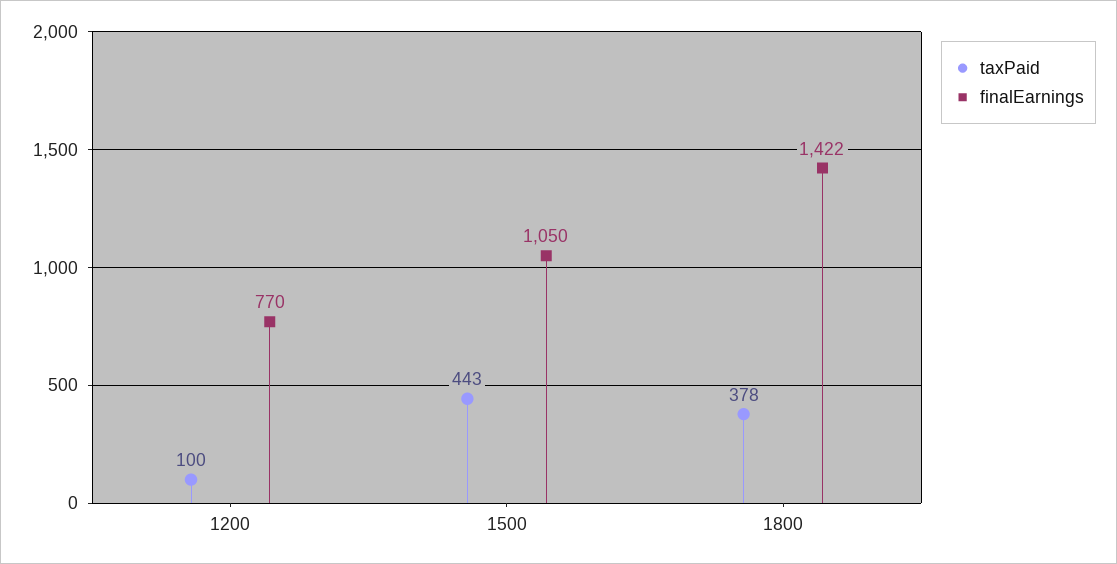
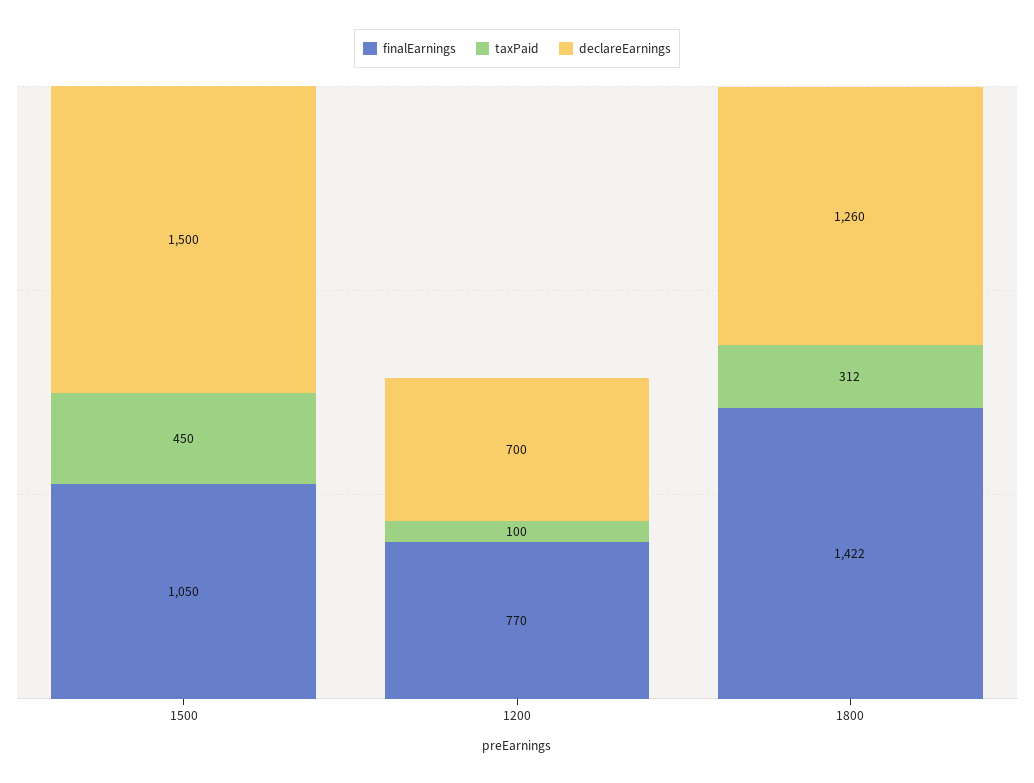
taxPaid, 1500: 443 -> 450
taxPaid, 1800: 378 -> 312
declareEarnings, 1500: none -> 1500
declareEarnings, 1200: none -> 700
declareEarnings, 1800: none -> 1260

